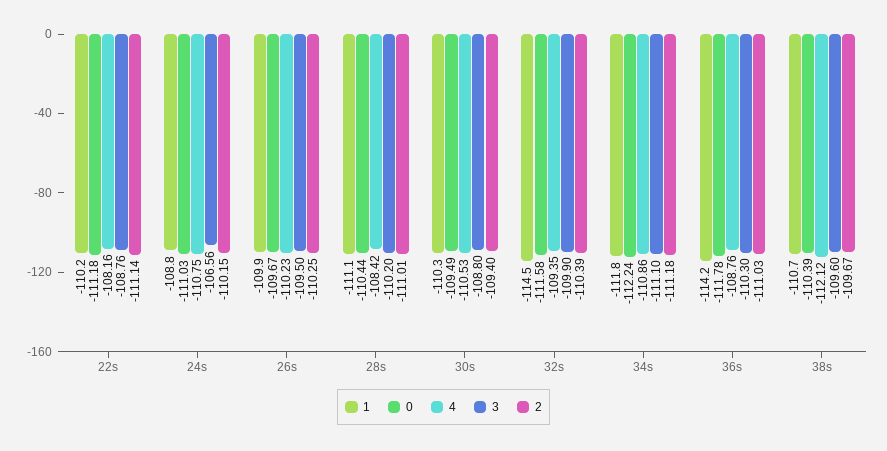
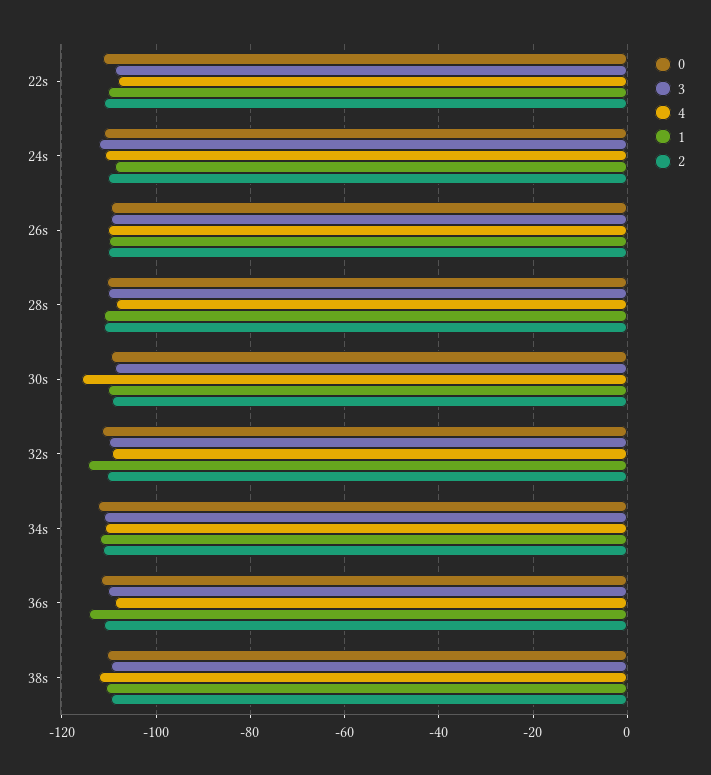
3, 24s: -106.56 -> -112
4, 30s: -110.53 -> -116

